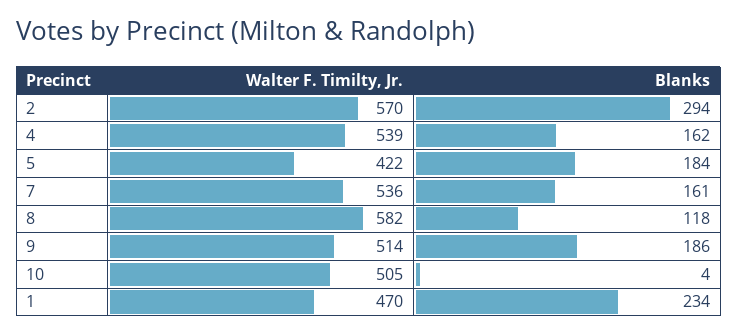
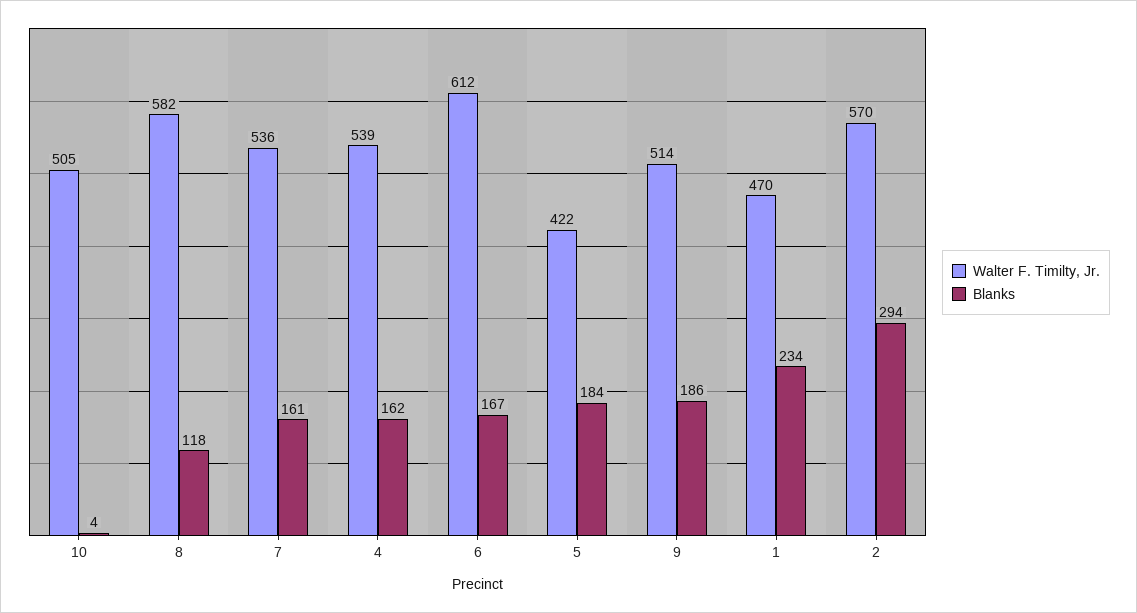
Walter F. Timilty, Jr., 6: none -> 612
Blanks, 6: none -> 167

